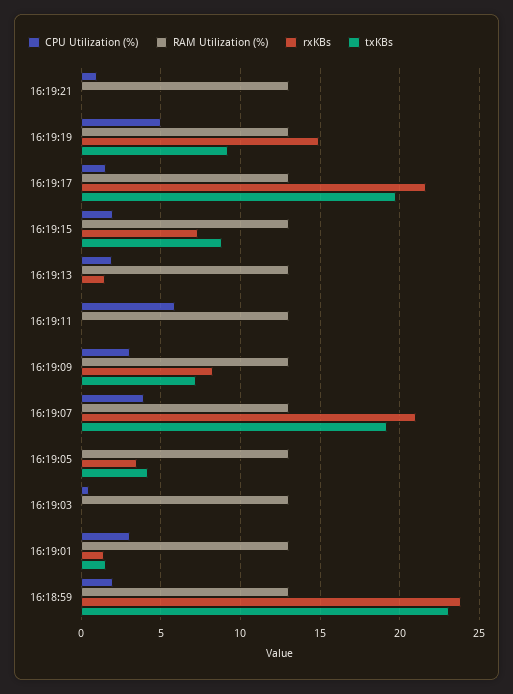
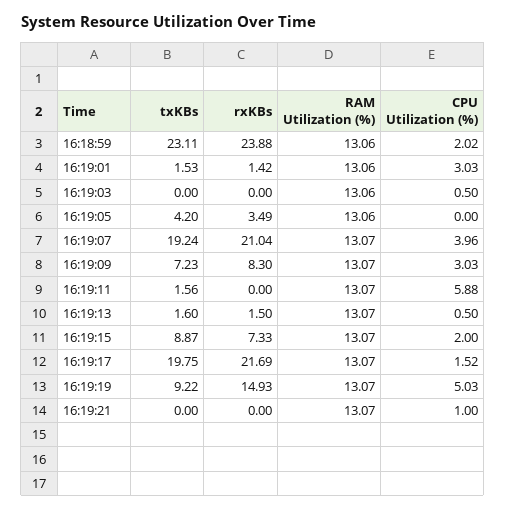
CPU Utilization (%), 16:19:13: 2 -> 0.5
txKBs, 16:19:13: 0 -> 1.6
txKBs, 16:19:11: 0 -> 1.56

